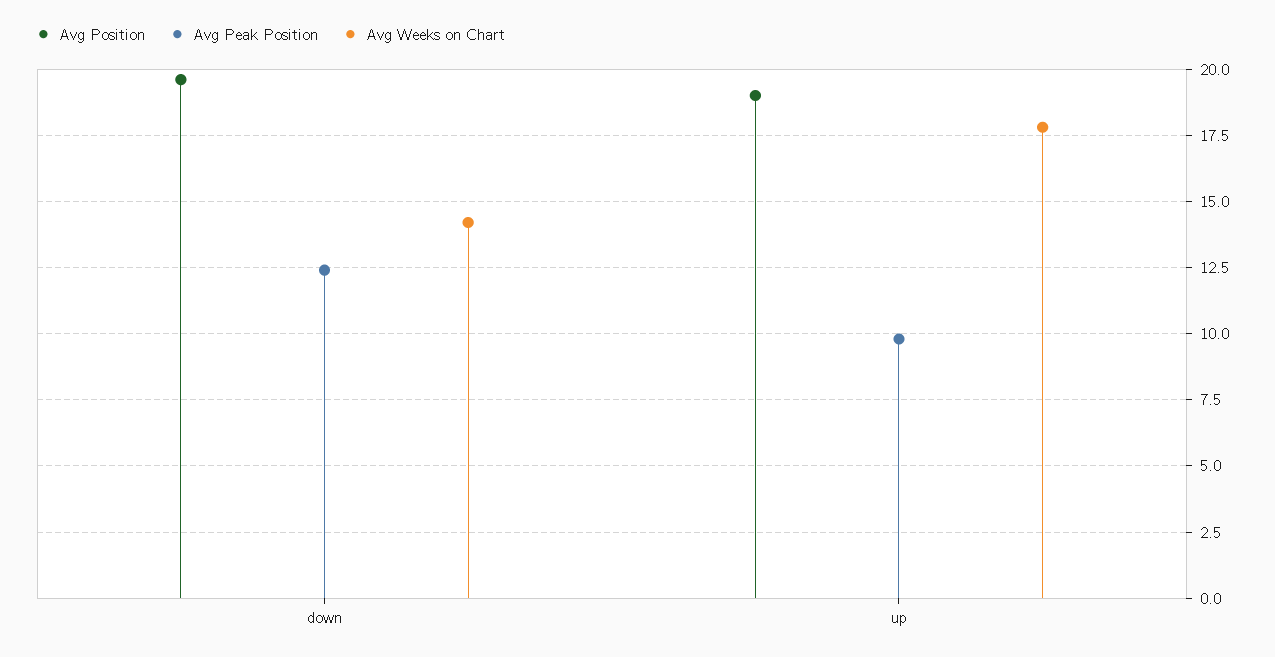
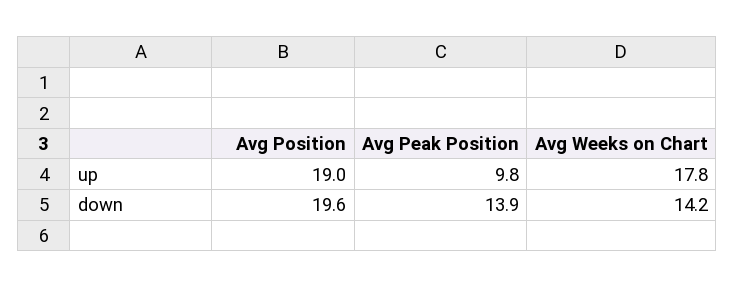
Avg Peak Position, down: 12.5 -> 13.9

